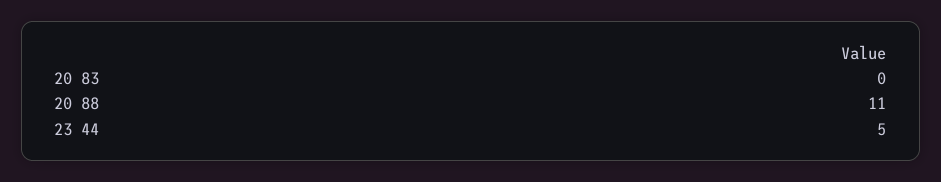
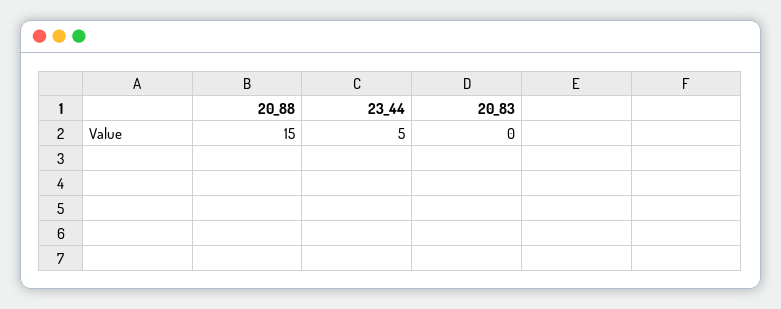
20 88: 11 -> 15

